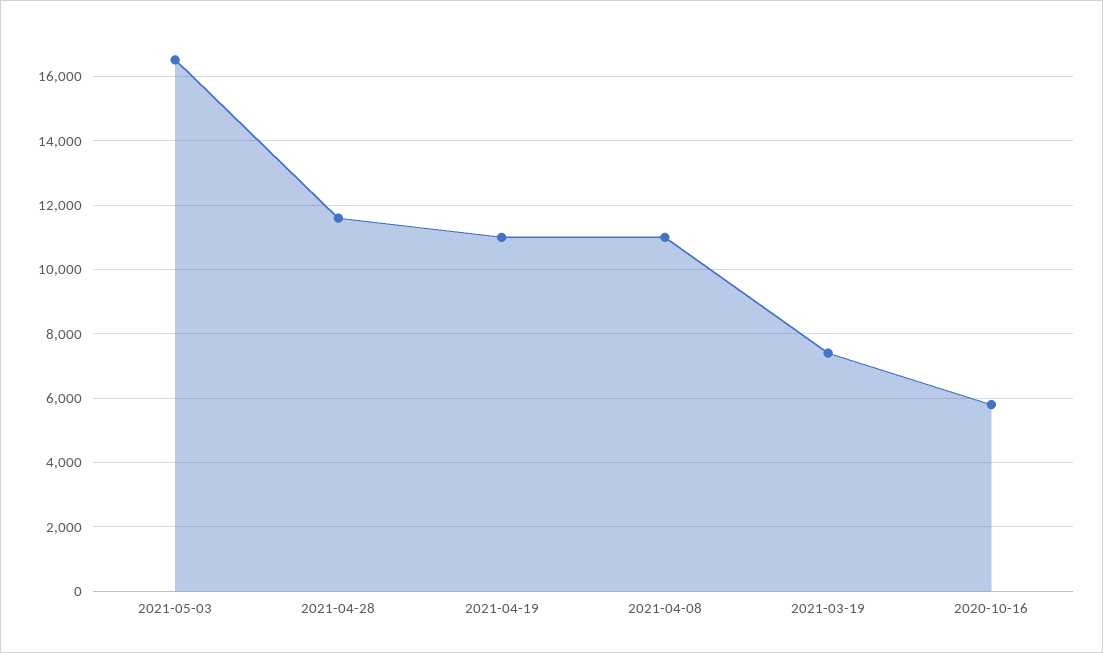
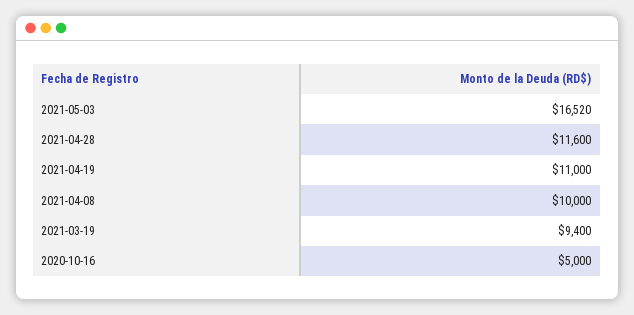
2021-04-08: 11000 -> 10000
2021-03-19: 7400 -> 9400
2020-10-16: 5800 -> 5000

